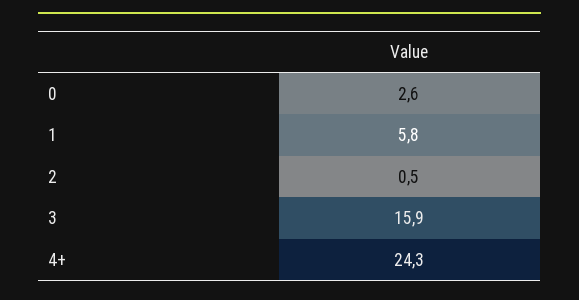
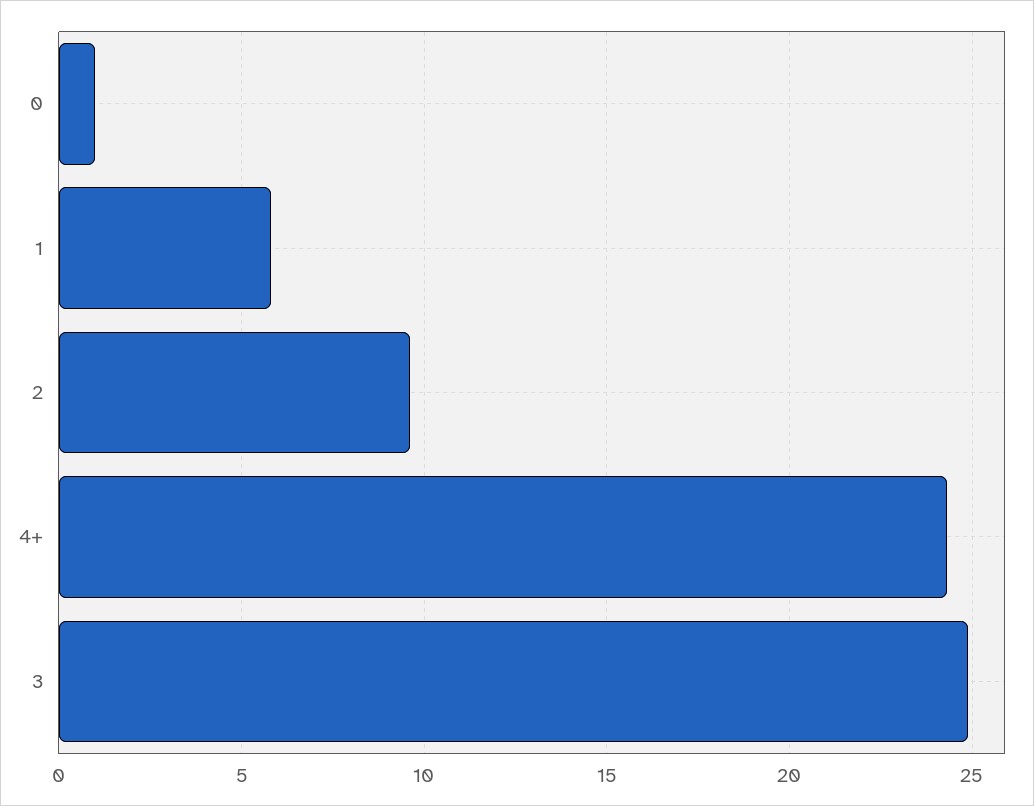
0: 2.6 -> 1
2: 0.5 -> 9.5
3: 15.9 -> 25

